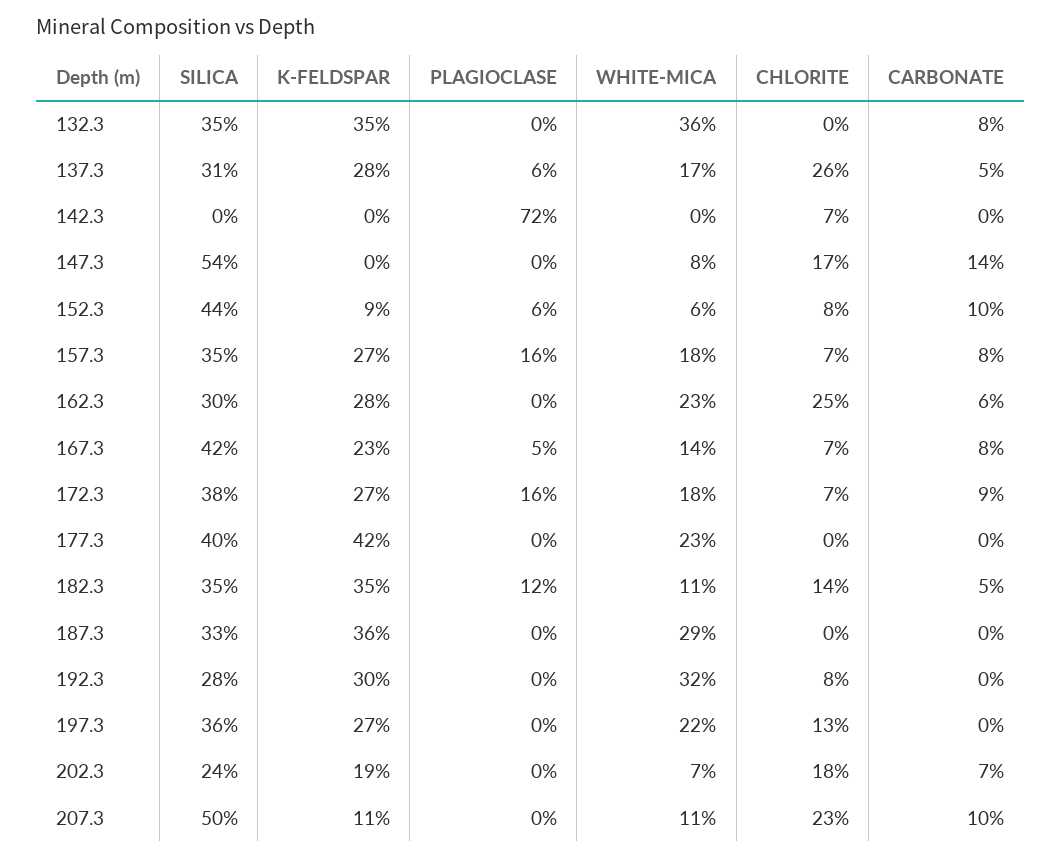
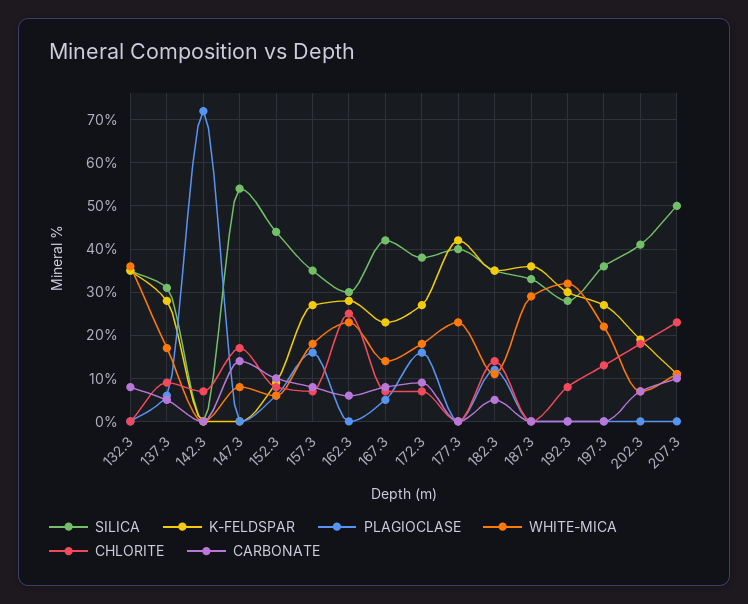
CHLORITE, 137.3: 26 -> 10
SILICA, 202.3: 24 -> 40

